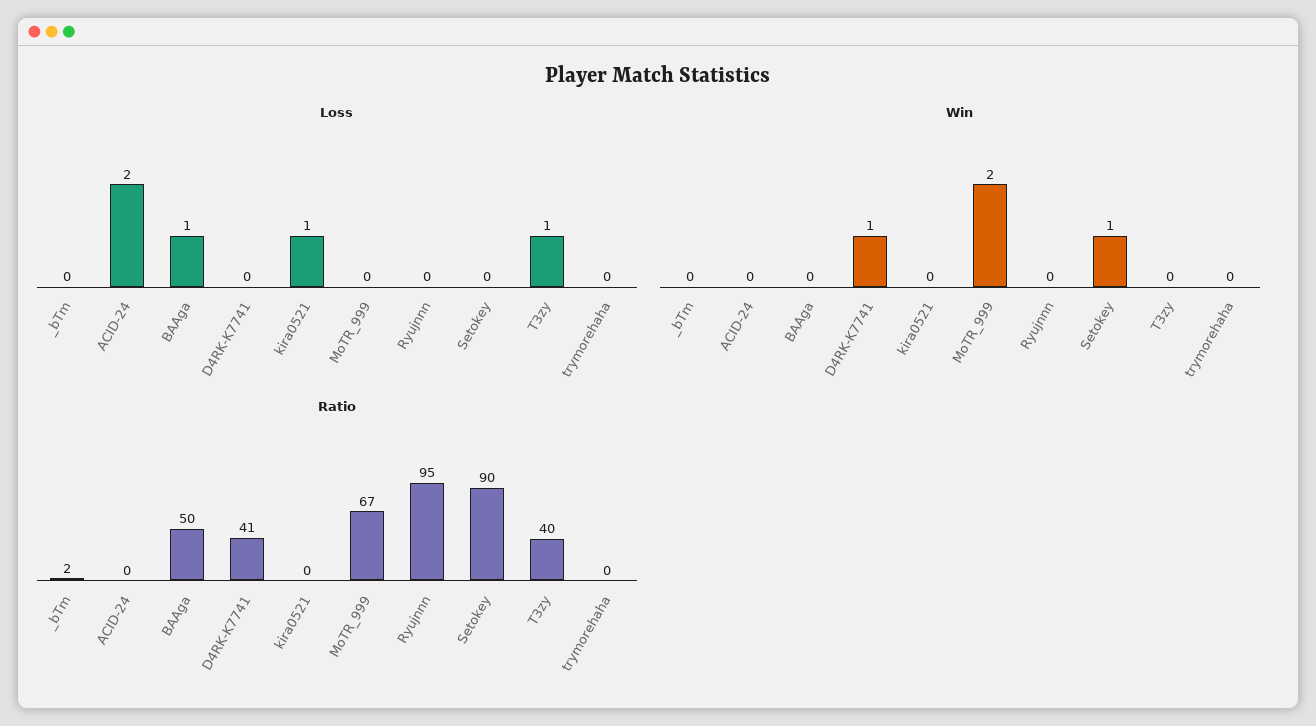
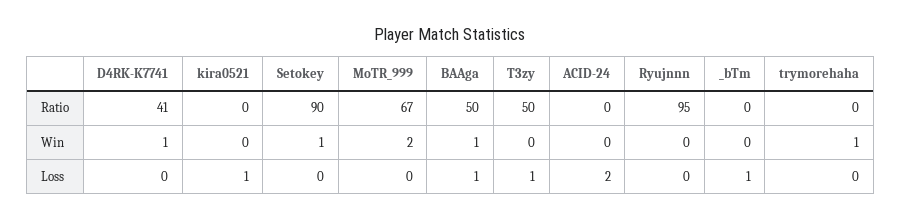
Loss, _bTm: 0 -> 1
Win, BAAga: 0 -> 1
Win, trymorehaha: 0 -> 1
Ratio, _bTm: 2 -> 0
Ratio, T3zy: 40 -> 50

